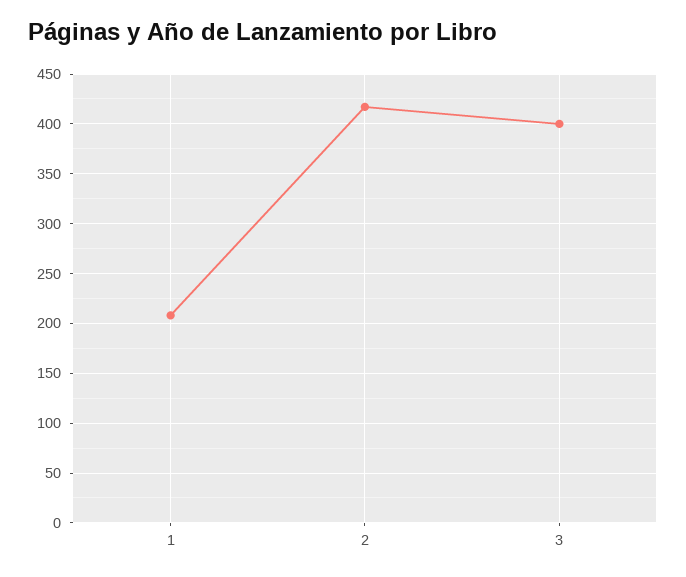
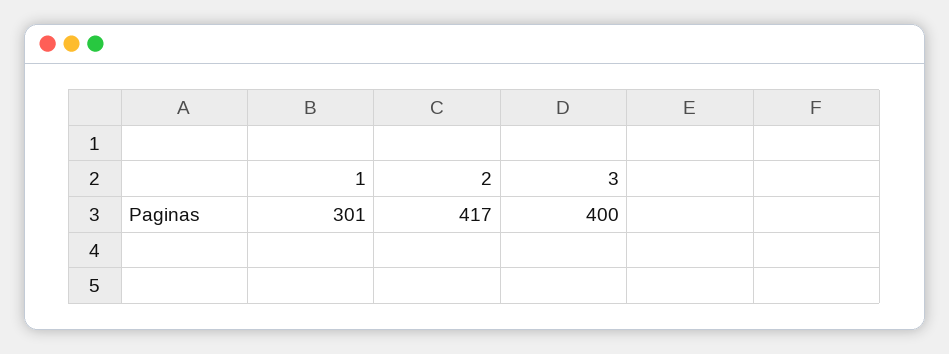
1: 210 -> 301

